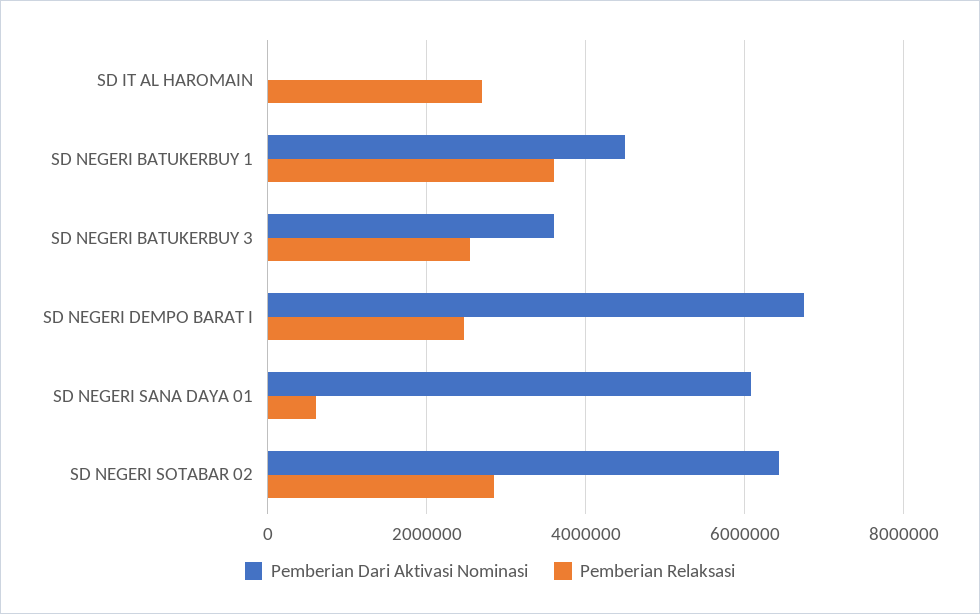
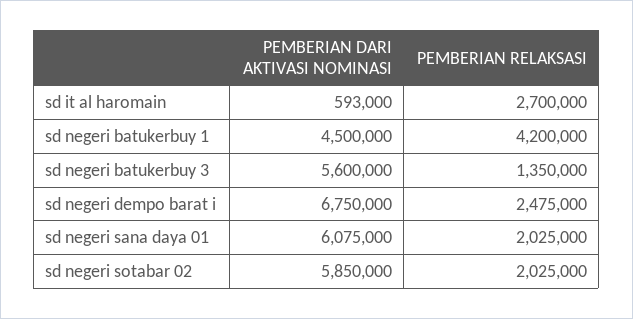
Pemberian Dari Aktivasi Nominasi, SD IT AL HAROMAIN: 0 -> 593000
Pemberian Relaksasi, SD NEGERI BATUKERBUY 1: 3600000 -> 4200000
Pemberian Dari Aktivasi Nominasi, SD NEGERI BATUKERBUY 3: 3600000 -> 5600000
Pemberian Relaksasi, SD NEGERI BATUKERBUY 3: 2600000 -> 1350000
Pemberian Relaksasi, SD NEGERI SANA DAYA 01: 600000 -> 2025000
Pemberian Dari Aktivasi Nominasi, SD NEGERI SOTABAR 02: 6400000 -> 5850000
Pemberian Relaksasi, SD NEGERI SOTABAR 02: 2800000 -> 2025000

